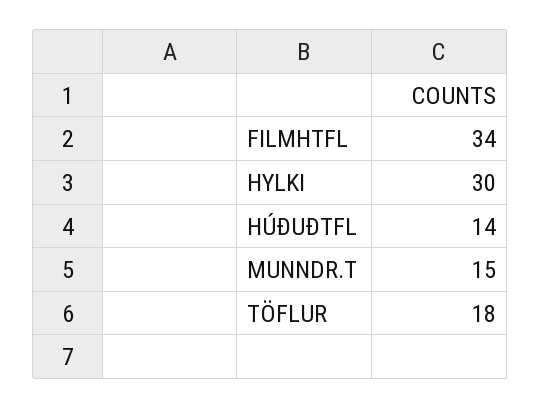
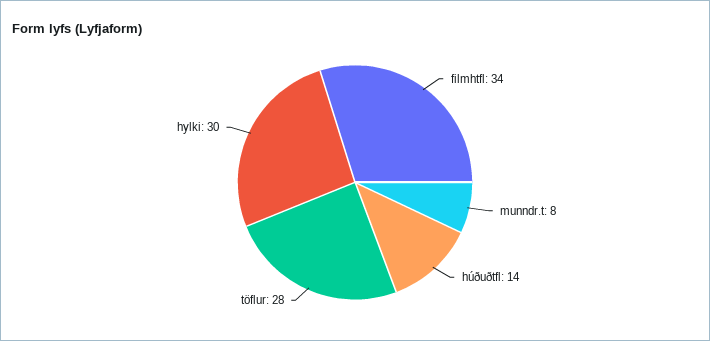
MUNNDR.T: 15 -> 8
TÖFLUR: 18 -> 28

